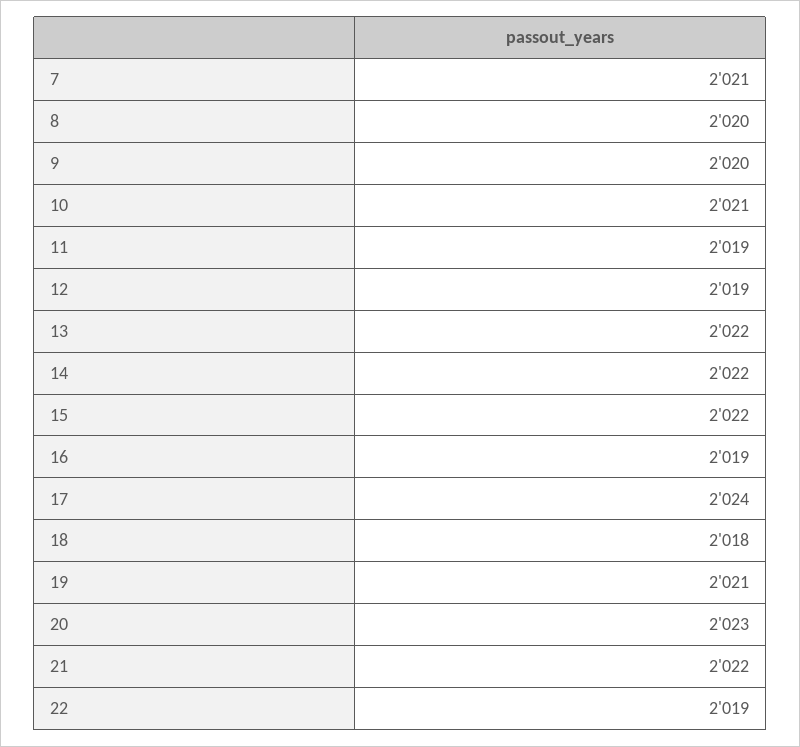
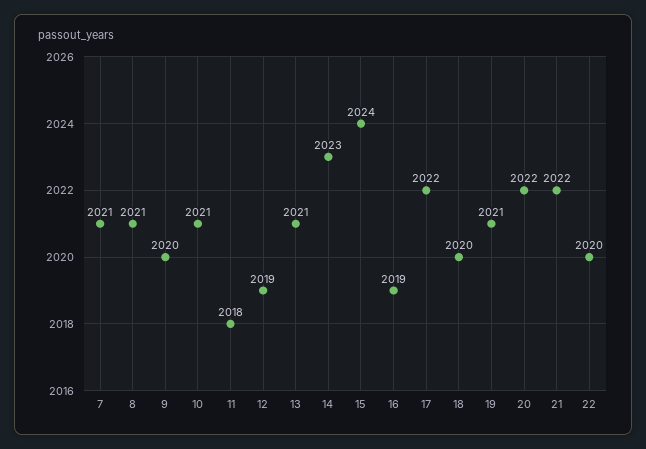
8: 2020 -> 2021
11: 2019 -> 2018
13: 2022 -> 2021
14: 2022 -> 2023
15: 2022 -> 2024
17: 2024 -> 2022
18: 2018 -> 2020
20: 2023 -> 2022
22: 2019 -> 2020

